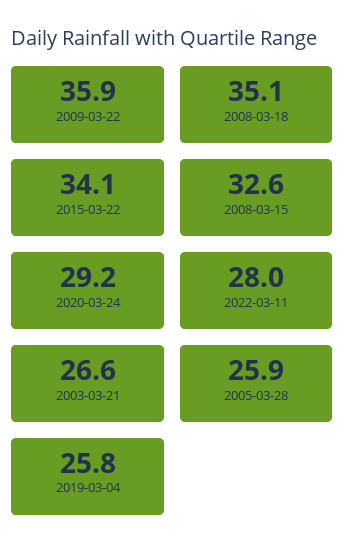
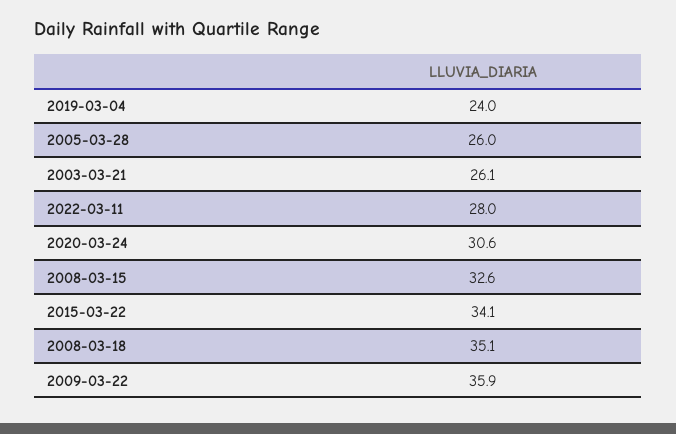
2020-03-24: 29.2 -> 30.6
2003-03-21: 26.6 -> 26.1
2005-03-28: 25.9 -> 26
2019-03-04: 25.8 -> 24

